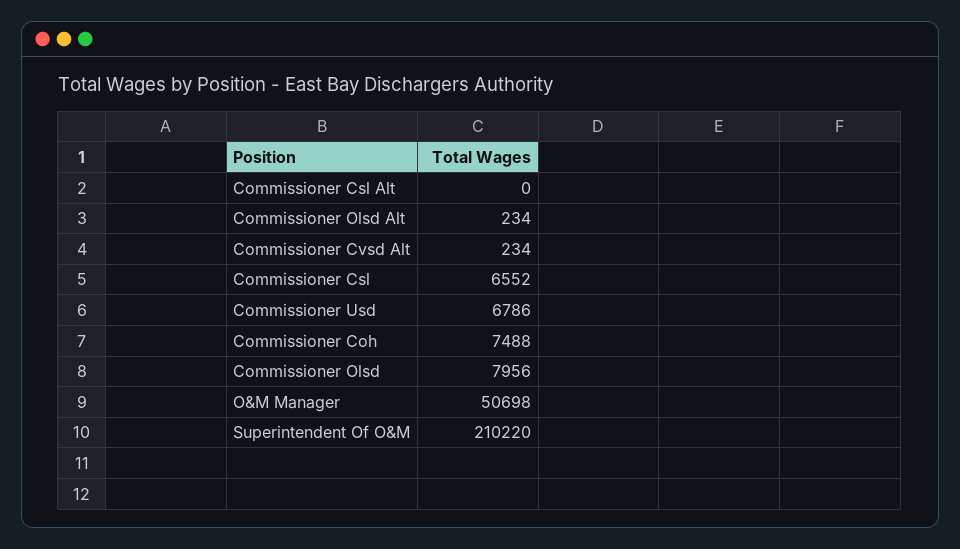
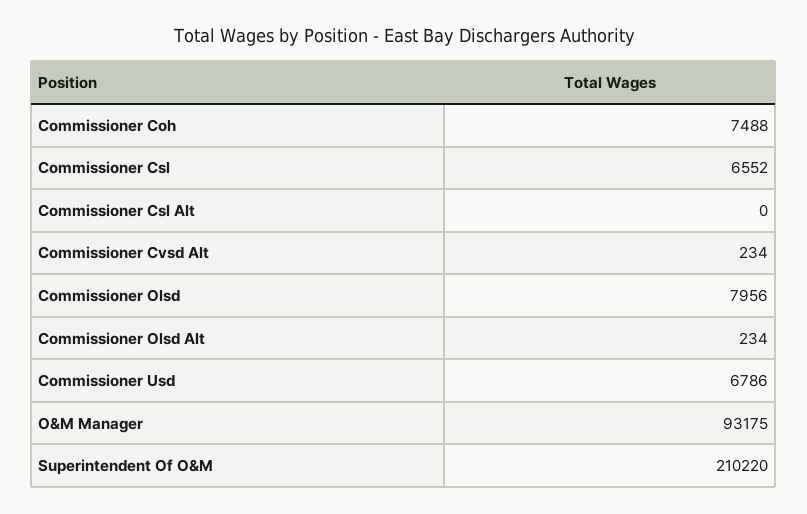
O&M Manager: 50698 -> 93175

